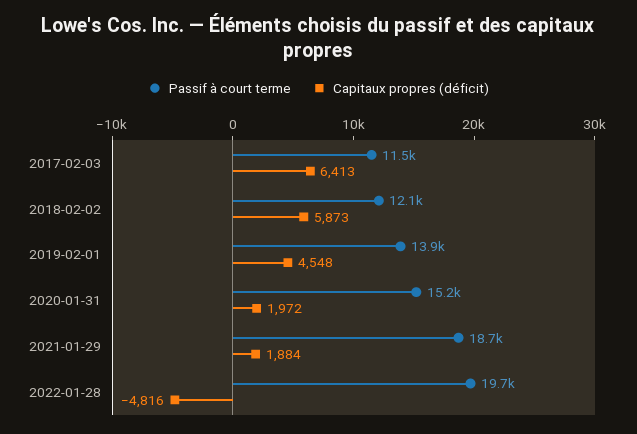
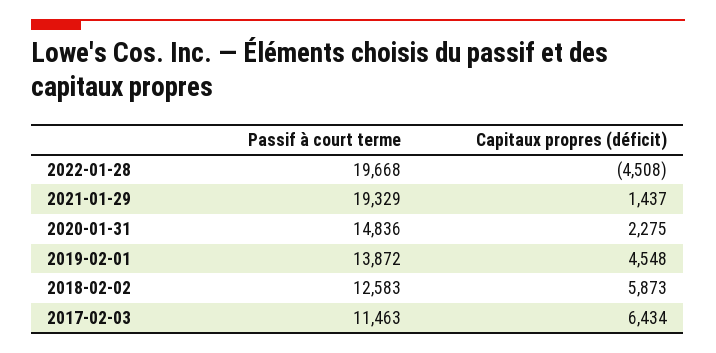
Capitaux propres (déficit), 2017-02-03: 6413 -> 6434
Passif à court terme, 2018-02-02: 12100 -> 12583
Passif à court terme, 2020-01-31: 15200 -> 14836
Capitaux propres (déficit), 2020-01-31: 1972 -> 2275
Passif à court terme, 2021-01-29: 18700 -> 19329
Capitaux propres (déficit), 2021-01-29: 1884 -> 1437
Capitaux propres (déficit), 2022-01-28: -4816 -> -4508

